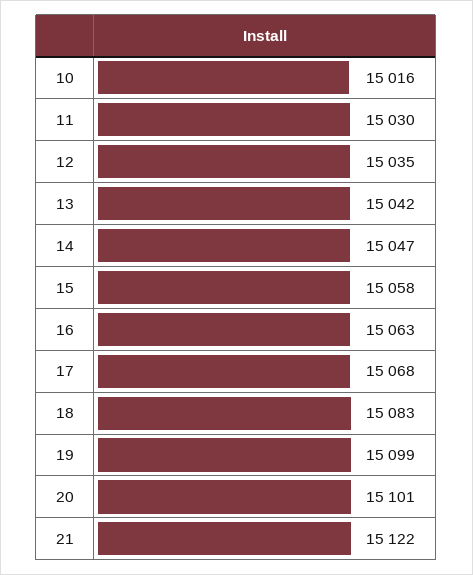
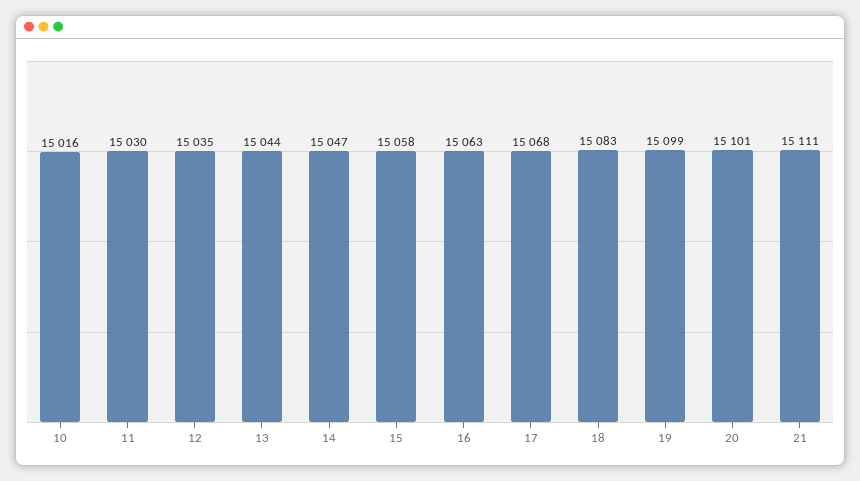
13: 15042 -> 15044
21: 15122 -> 15111

